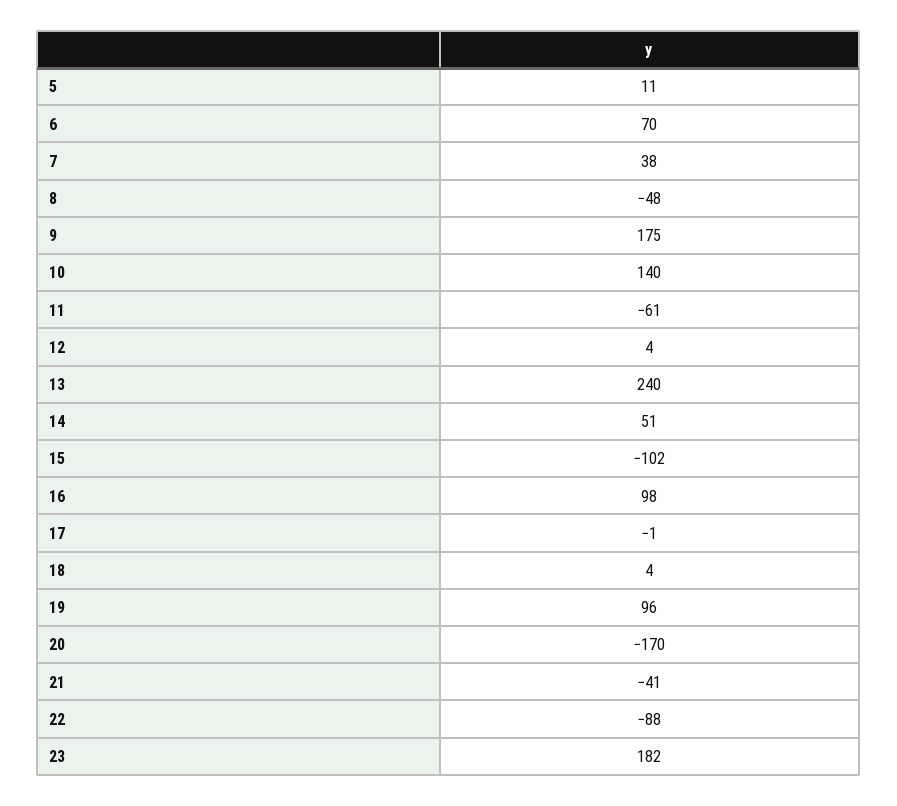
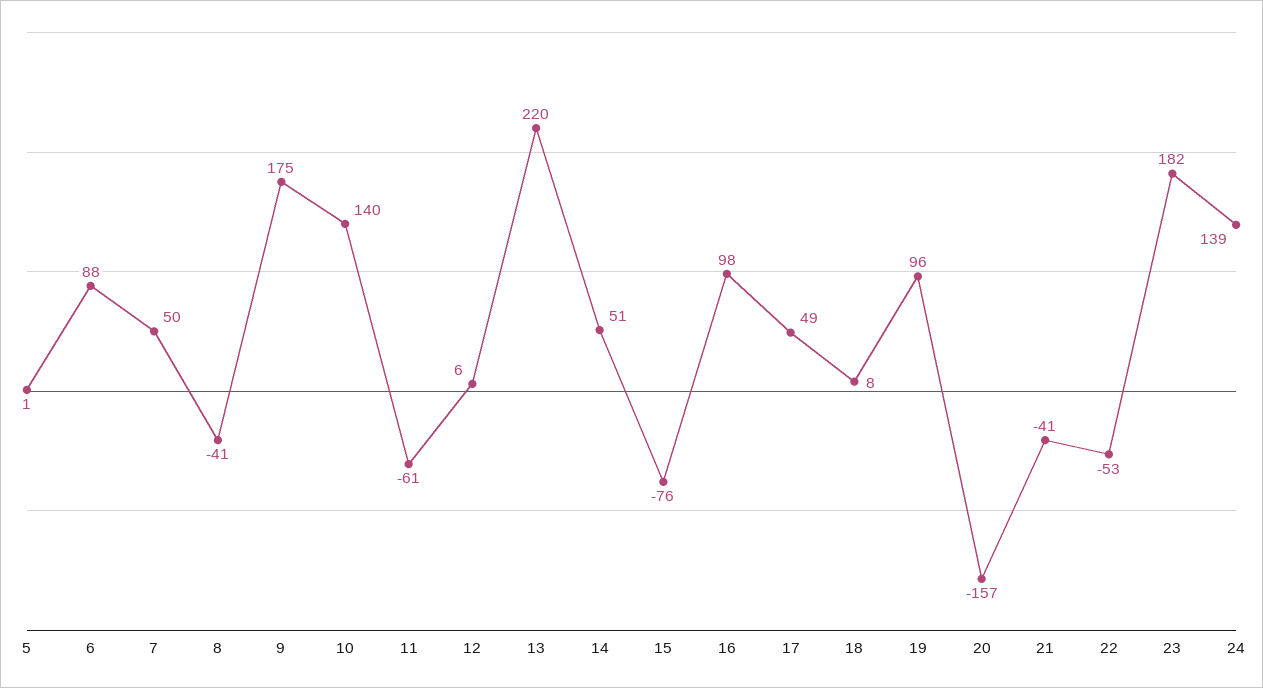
5: 11 -> 1
6: 70 -> 88
7: 38 -> 50
8: -48 -> -41
12: 4 -> 6
13: 240 -> 220
15: -102 -> -76
17: -1 -> 49
18: 4 -> 8
20: -170 -> -157
22: -88 -> -53
24: none -> 139

